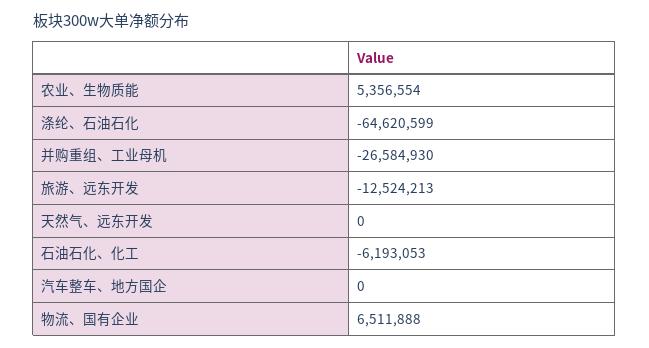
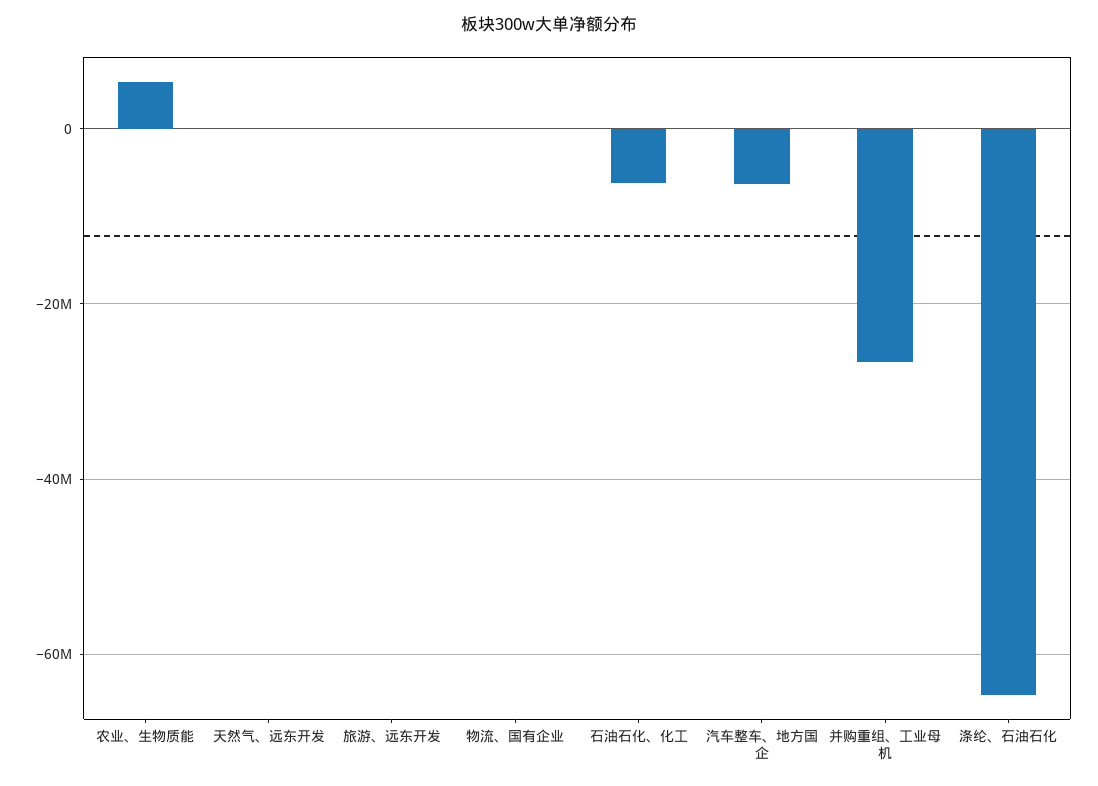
旅游、远东开发: -12524213 -> 0
汽车整车、地方国企: 0 -> -6000000
物流、国有企业: 6511888 -> 0

